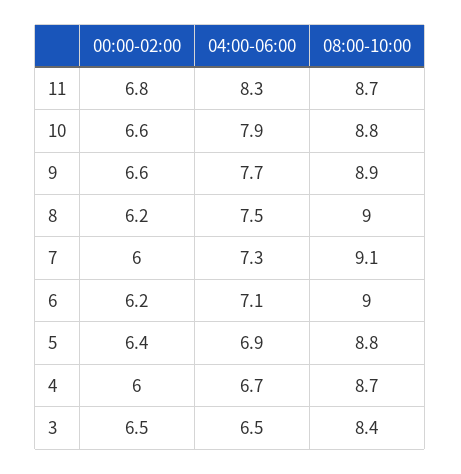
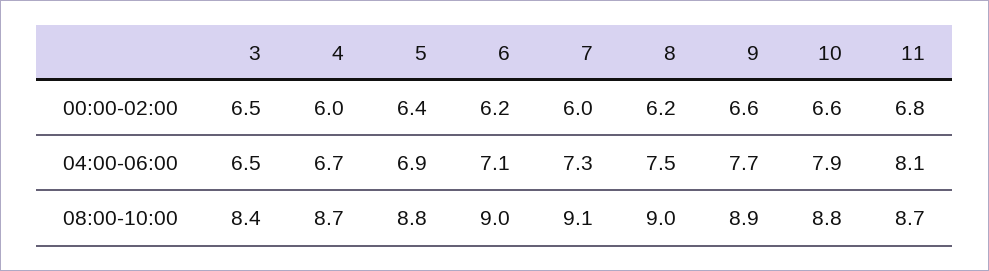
04:00-06:00, 11: 8.3 -> 8.1

